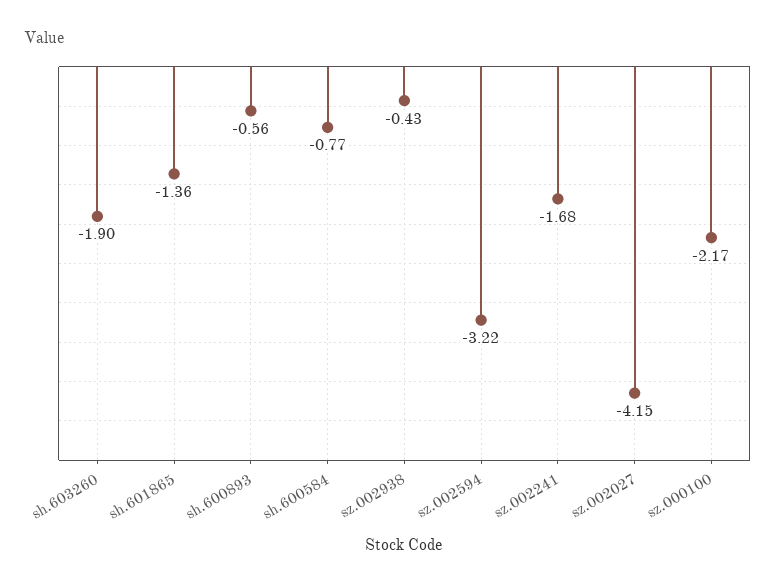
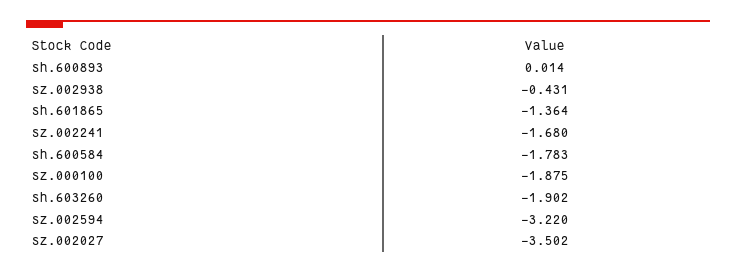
sh.600893: -0.56 -> 0.014
sh.600584: -0.77 -> -1.783
sz.002027: -4.15 -> -3.502
sz.000100: -2.17 -> -1.875

